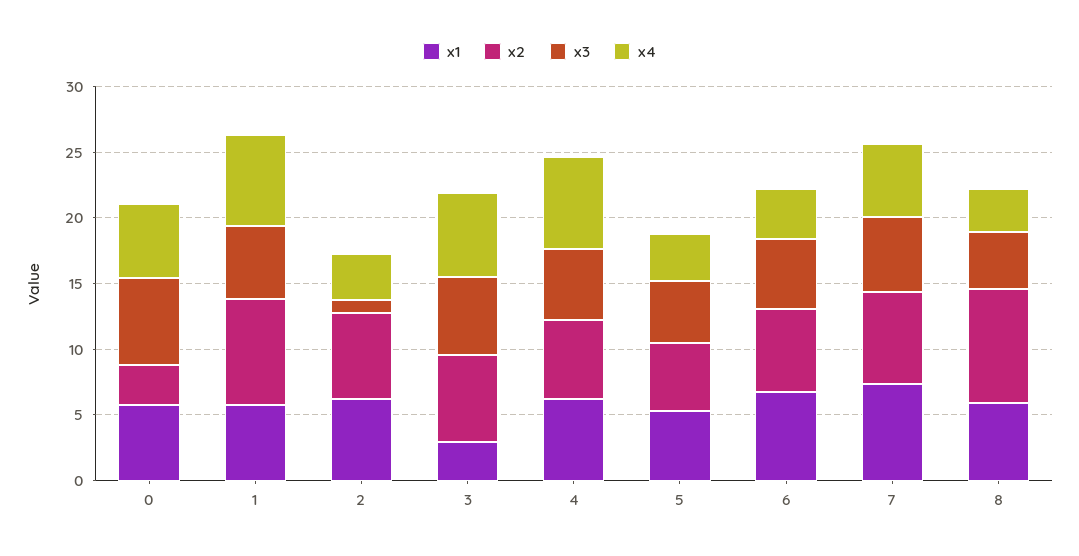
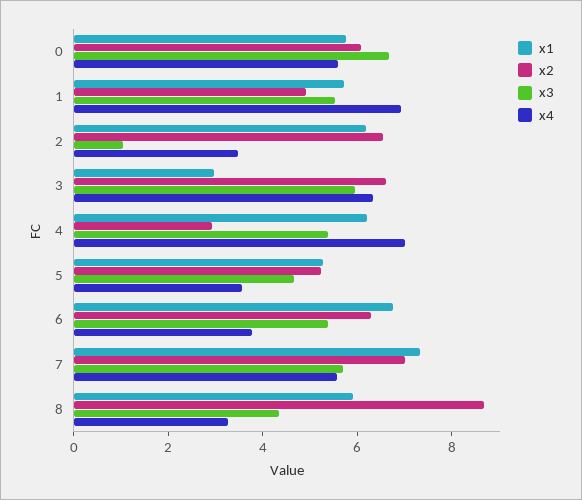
x2, 0: 3 -> 6
x2, 1: 8 -> 5
x2, 4: 6 -> 3

